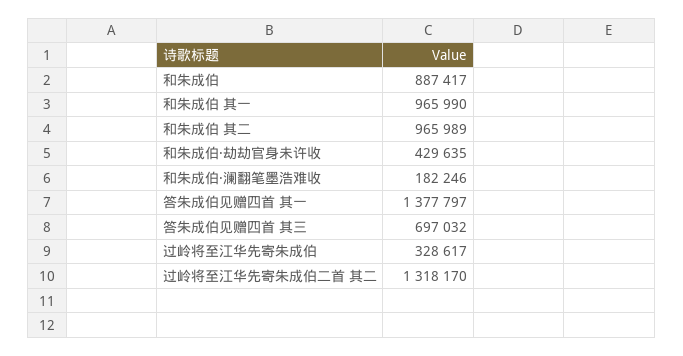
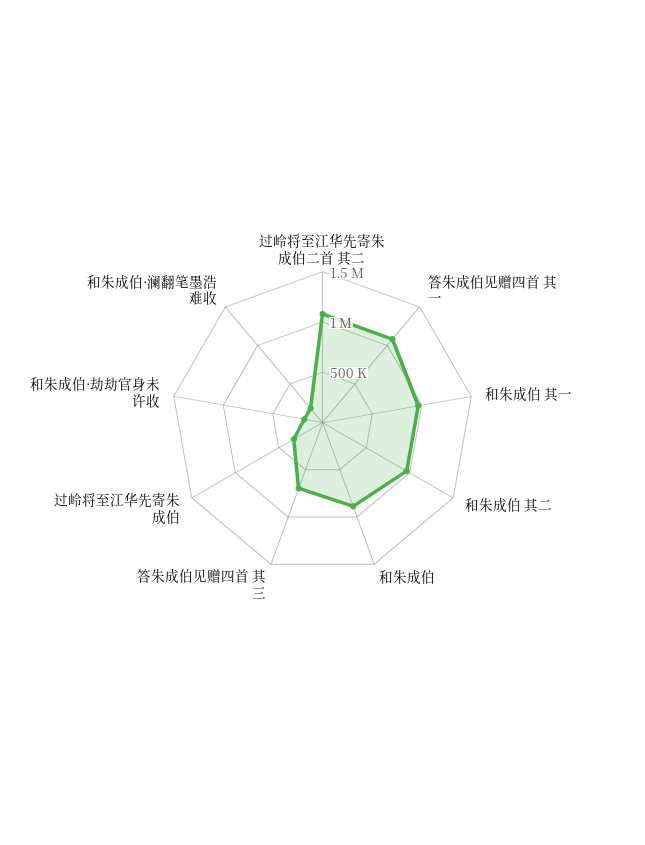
和朱成伯·劫劫官身未许收: 429635 -> 200000
答朱成伯见赠四首 其一: 1377797 -> 1100000
过岭将至江华先寄朱成伯二首 其二: 1318170 -> 1100000

